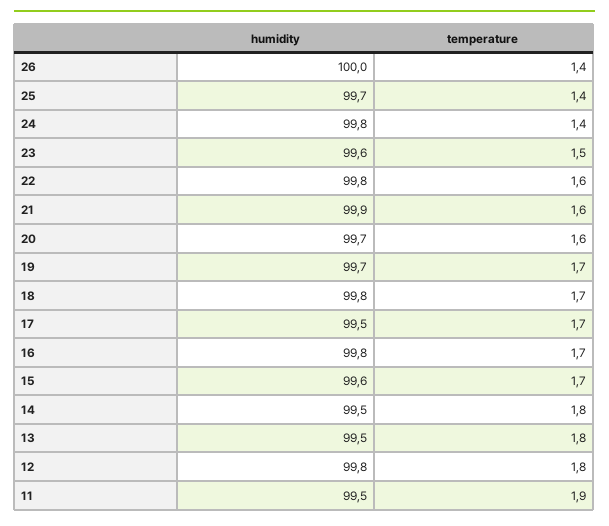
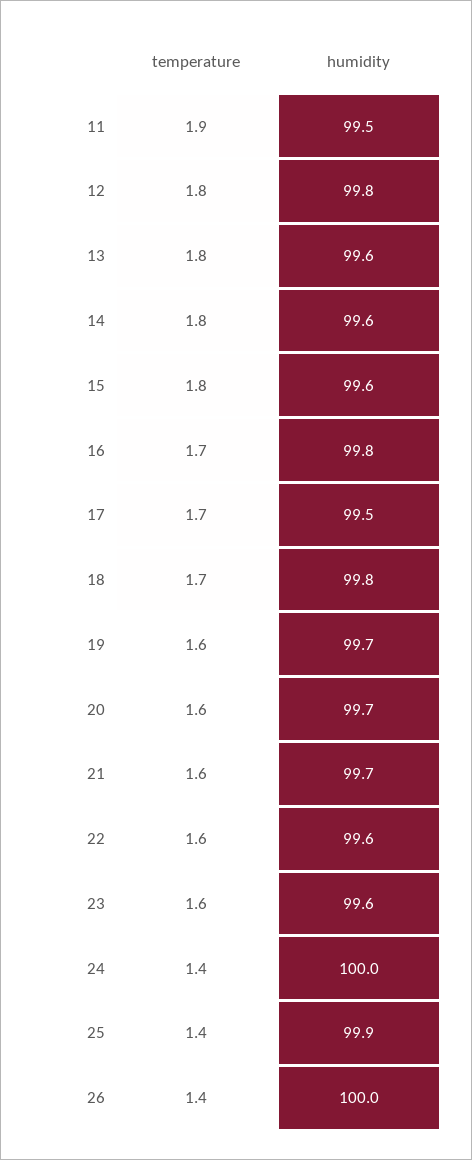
humidity, 25: 99.7 -> 99.9
humidity, 24: 99.8 -> 100
temperature, 23: 1.5 -> 1.6
humidity, 22: 99.8 -> 99.6
humidity, 21: 99.9 -> 99.7
temperature, 19: 1.7 -> 1.6
temperature, 15: 1.7 -> 1.8
humidity, 14: 99.5 -> 99.6
humidity, 13: 99.5 -> 99.6

